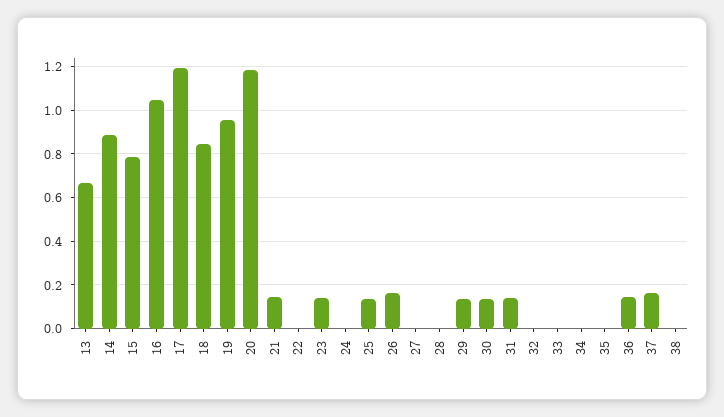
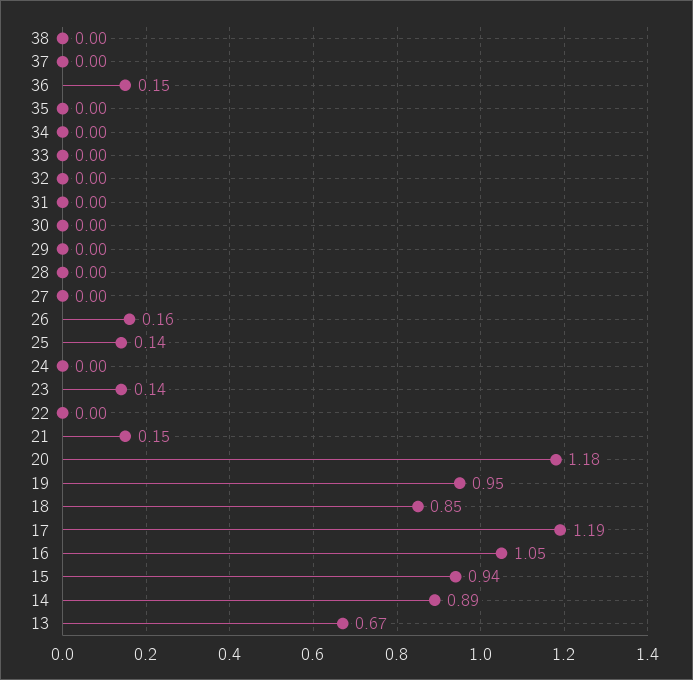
15: 0.8 -> 0.94
29: 0.15 -> 0
30: 0.15 -> 0
31: 0.15 -> 0
37: 0.15 -> 0

